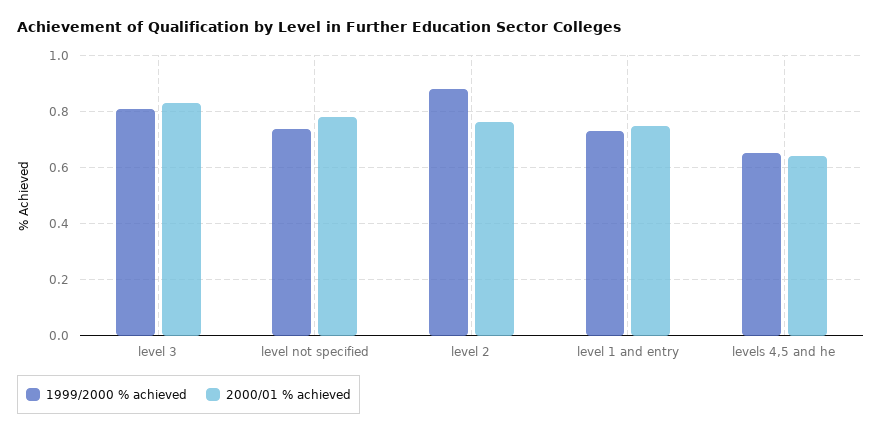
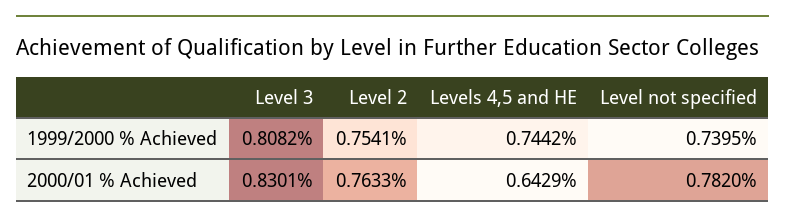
1999/2000 % achieved, level 2: 0.875 -> 0.7541
1999/2000 % achieved, level 1 and entry: 0.725 -> none
2000/01 % achieved, level 1 and entry: 0.75 -> none
1999/2000 % achieved, levels 4,5 and he: 0.65 -> 0.7442

